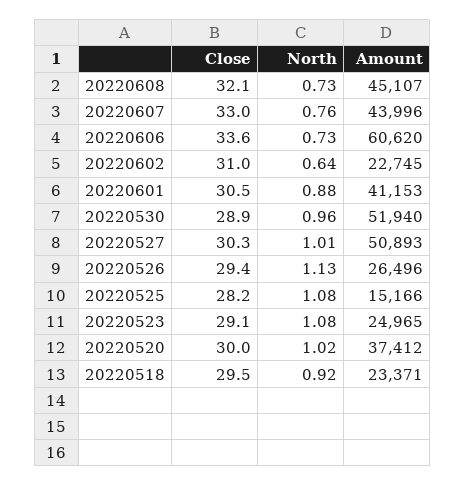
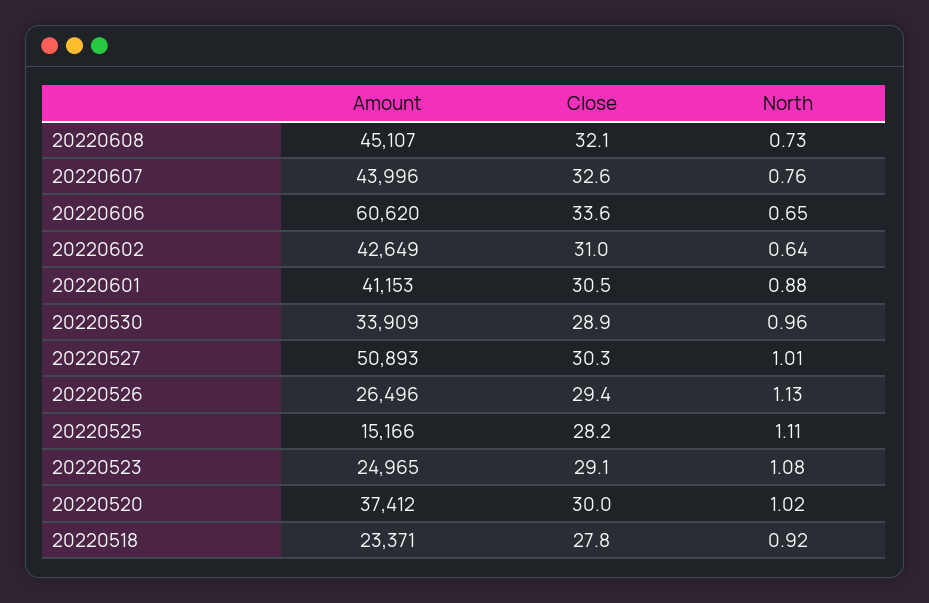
Close, 20220607: 33 -> 32.6
North, 20220606: 0.73 -> 0.65
Amount, 20220602: 22745 -> 42649
Amount, 20220530: 51940 -> 33909
North, 20220525: 1.08 -> 1.11
Close, 20220518: 29.5 -> 27.8

